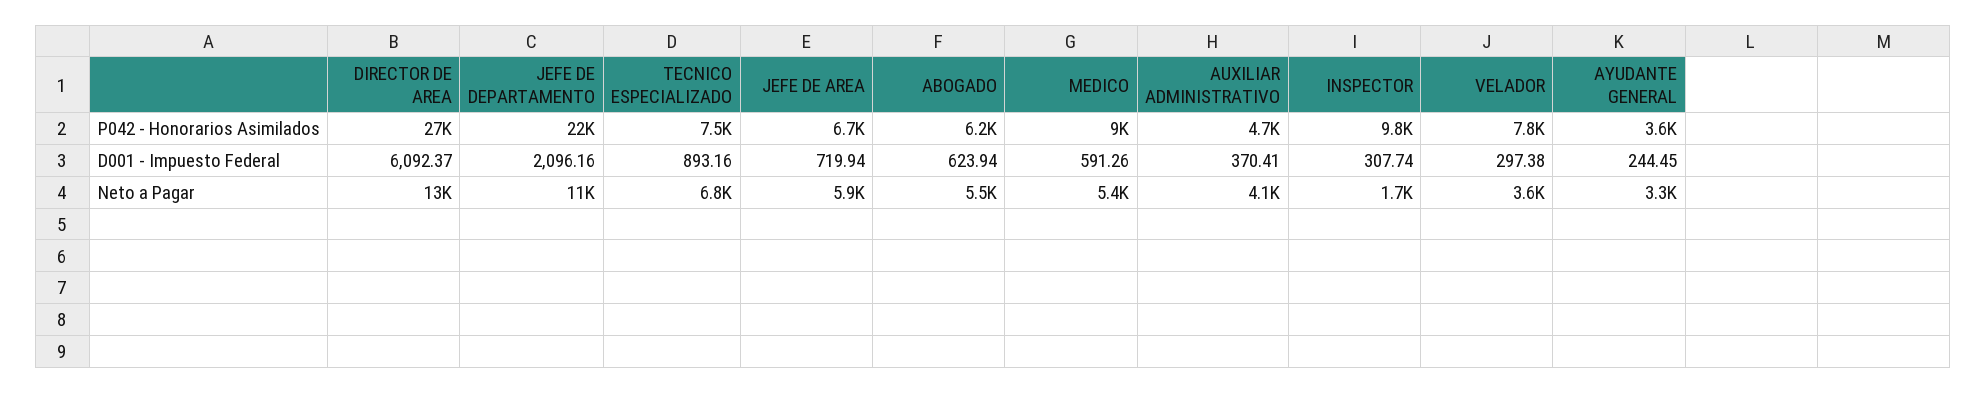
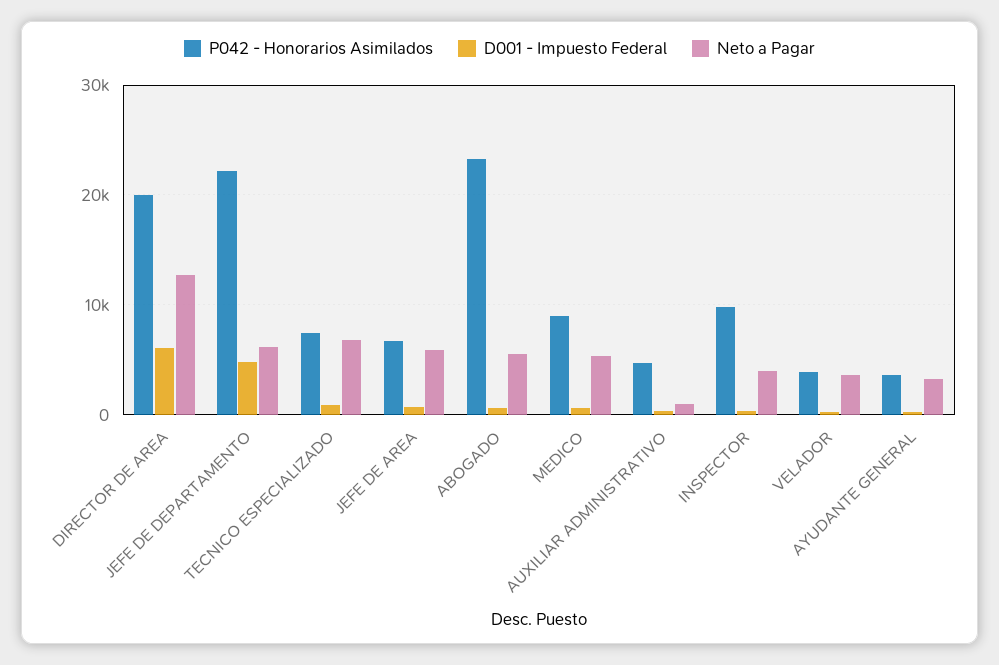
P042 - Honorarios Asimilados, DIRECTOR DE AREA: 27000 -> 20000
P042 - Honorarios Asimilados, ABOGADO: 6200 -> 23000
P042 - Honorarios Asimilados, VELADOR: 7800 -> 4000
D001 - Impuesto Federal, JEFE DE DEPARTAMENTO: 2096.16 -> 5000
Neto a Pagar, JEFE DE DEPARTAMENTO: 11000 -> 6000
Neto a Pagar, AUXILIAR ADMINISTRATIVO: 4100 -> 1000
Neto a Pagar, INSPECTOR: 1700 -> 4000

